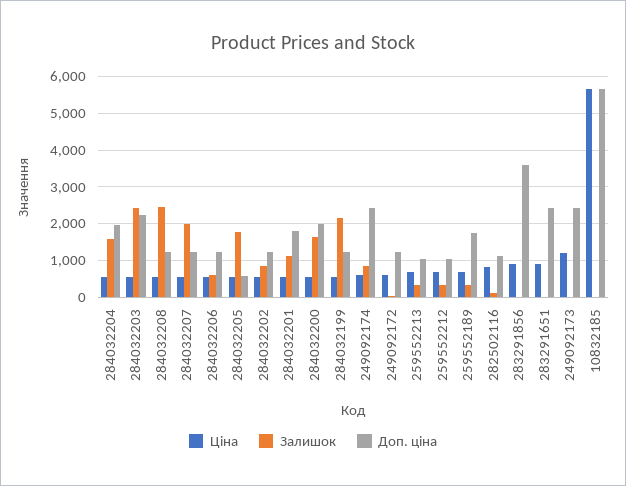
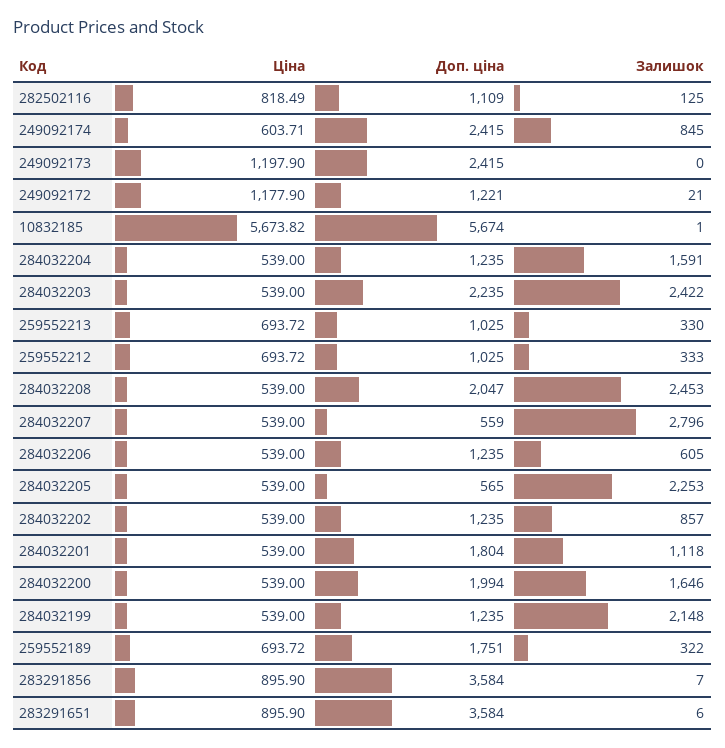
Доп. ціна, 284032204: 2000 -> 1235
Доп. ціна, 284032208: 1200 -> 2047
Залишок, 284032207: 2000 -> 2796
Доп. ціна, 284032207: 1200 -> 559
Залишок, 284032205: 1800 -> 2253
Ціна, 249092172: 600 -> 1177.9
Доп. ціна, 283291651: 2400 -> 3584

